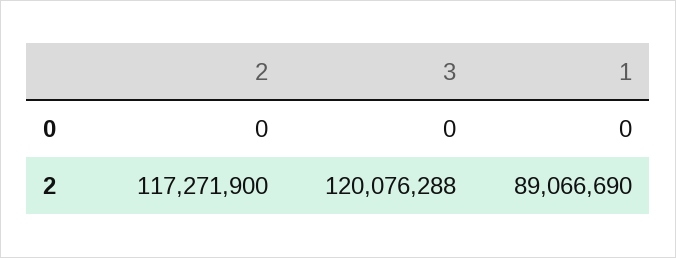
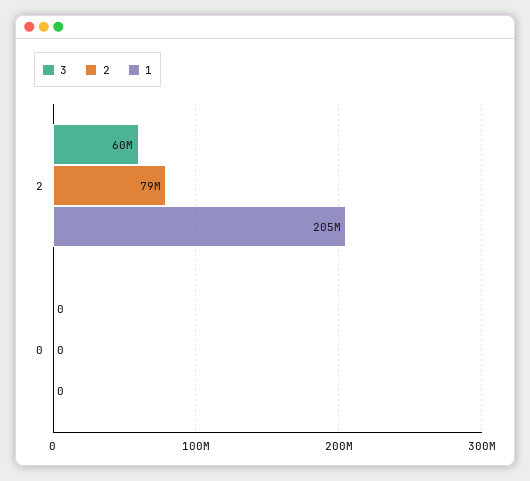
2, 2: 117271900 -> 79000000
3, 2: 120076288 -> 60000000
1, 2: 89066690 -> 205000000

